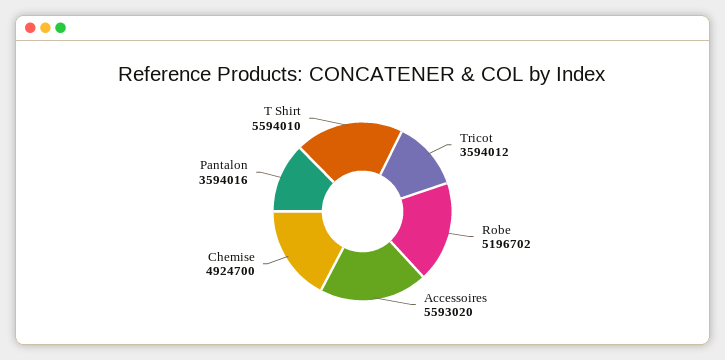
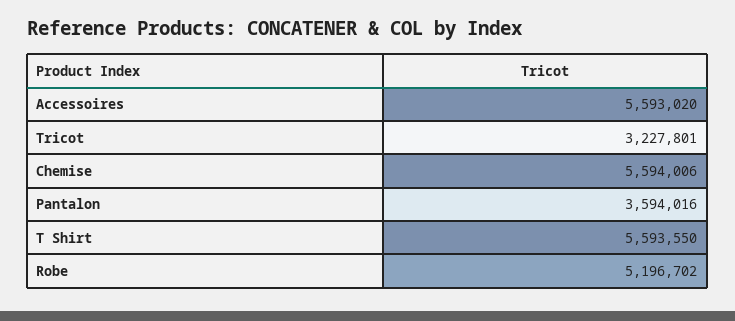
Tricot: 3594012 -> 3227801
Chemise: 4924700 -> 5594006
T Shirt: 5594010 -> 5593550

